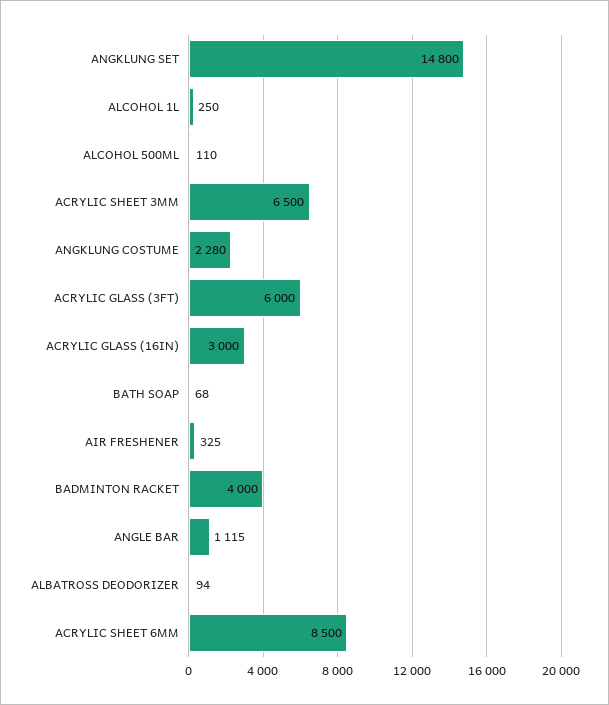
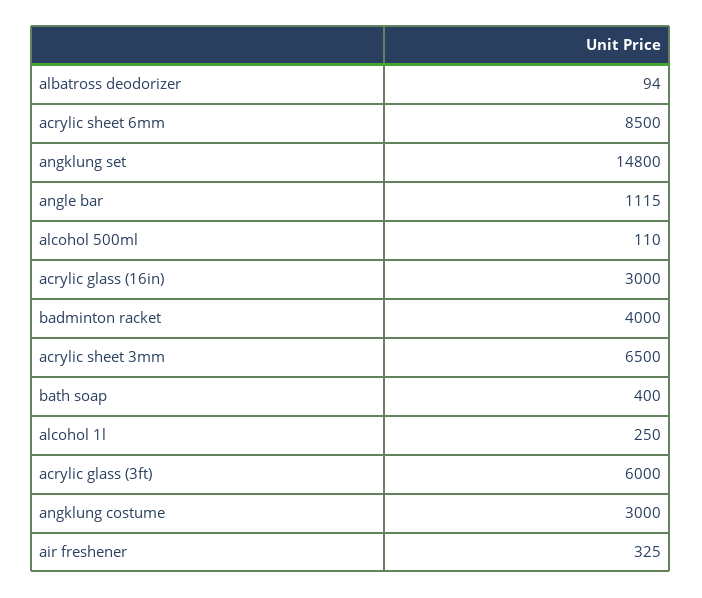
ANGKLUNG COSTUME: 2280 -> 3000
BATH SOAP: 68 -> 400

